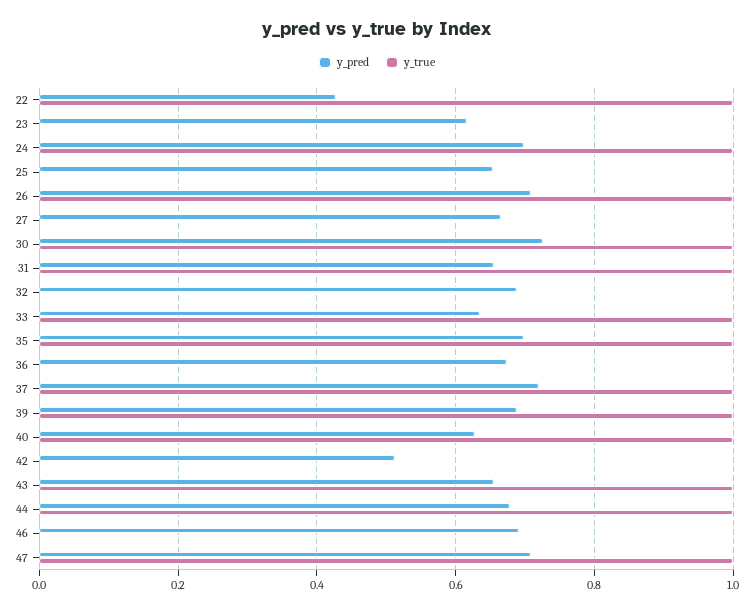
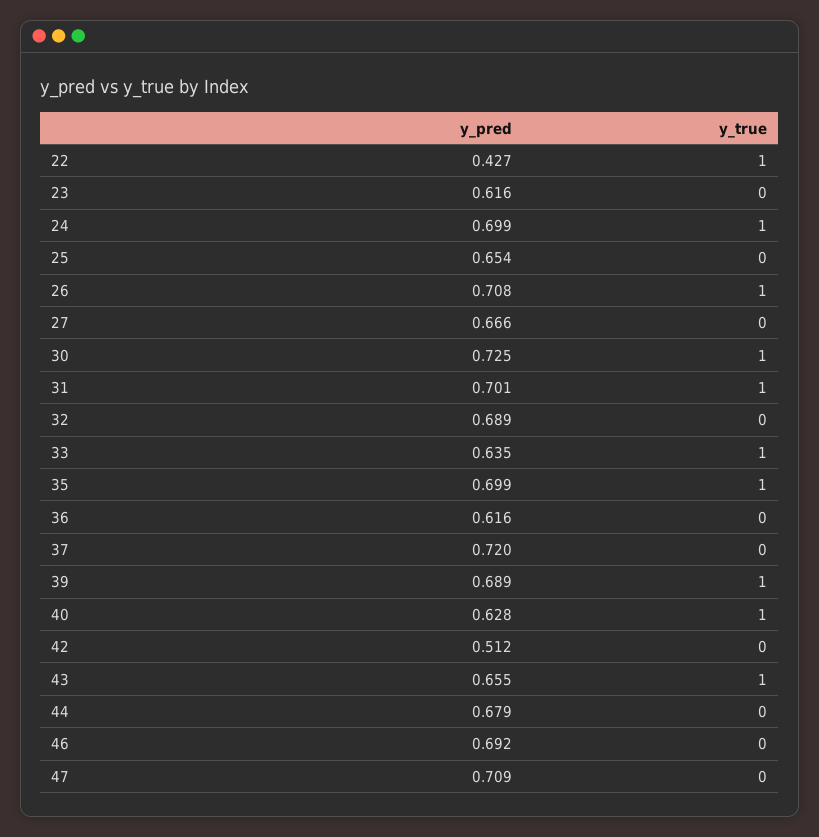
y_pred, 31: 0.66 -> 0.701
y_pred, 36: 0.68 -> 0.616
y_true, 37: 1 -> 0
y_true, 44: 1 -> 0
y_true, 47: 1 -> 0

